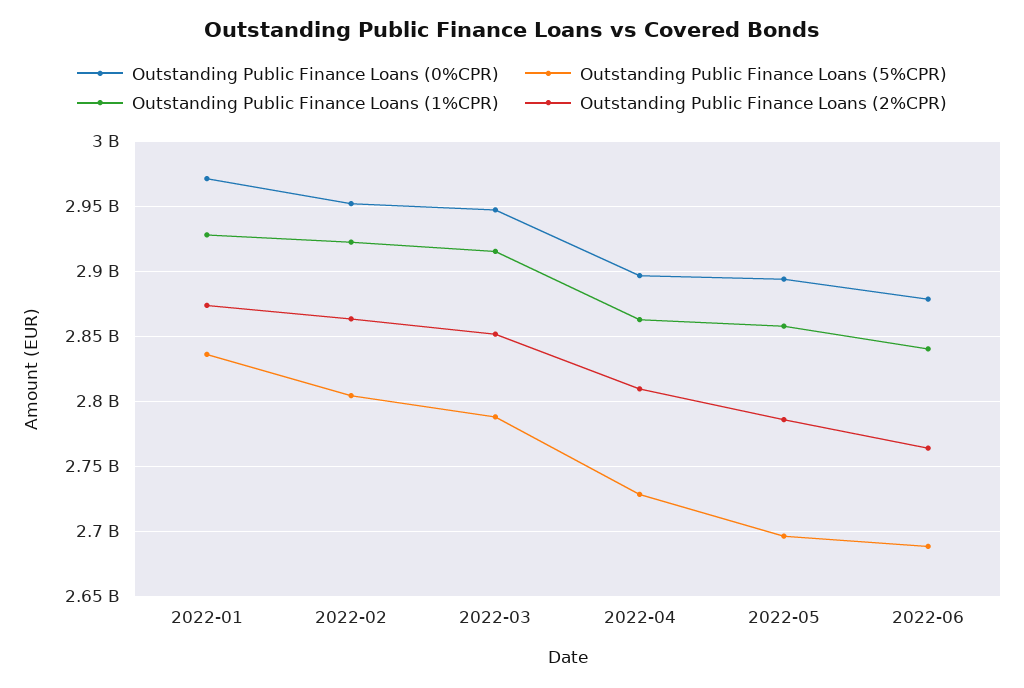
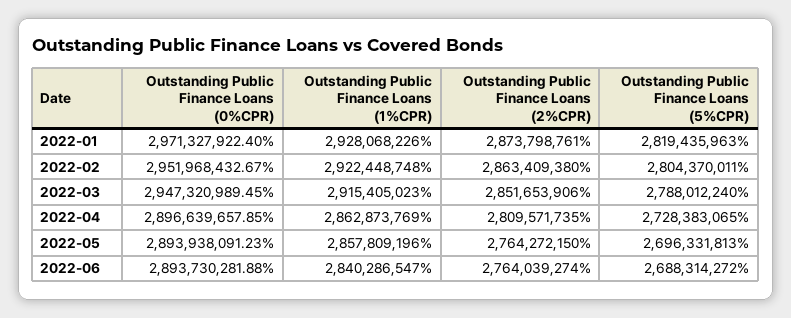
Outstanding Public Finance Loans (5%CPR), 2022-01: 2835000000 -> 2819435963
Outstanding Public Finance Loans (2%CPR), 2022-05: 2785000000 -> 2764272150
Outstanding Public Finance Loans (0%CPR), 2022-06: 2880000000 -> 2893730281.88

